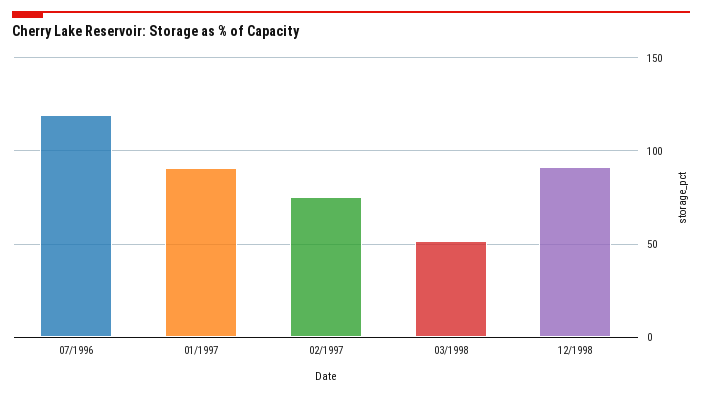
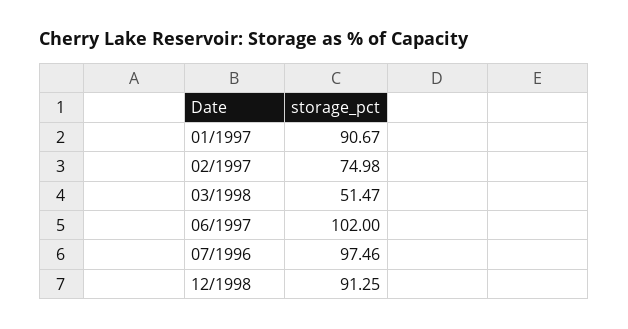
07/1996: 120 -> 97.46
06/1997: none -> 102

